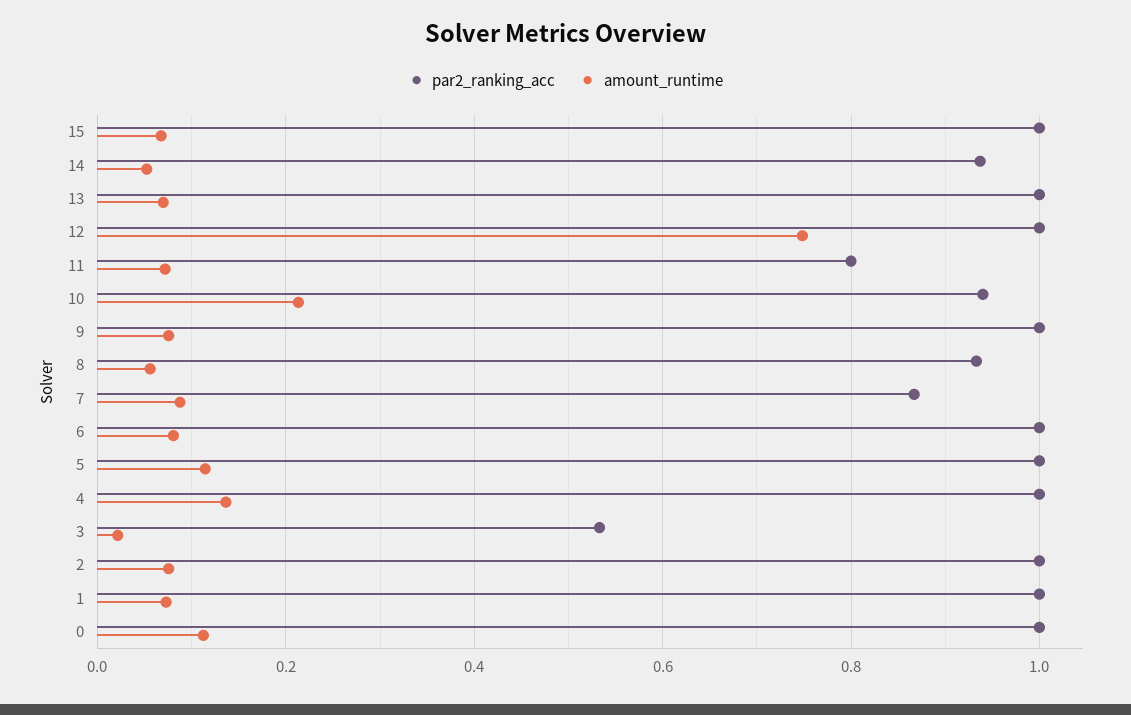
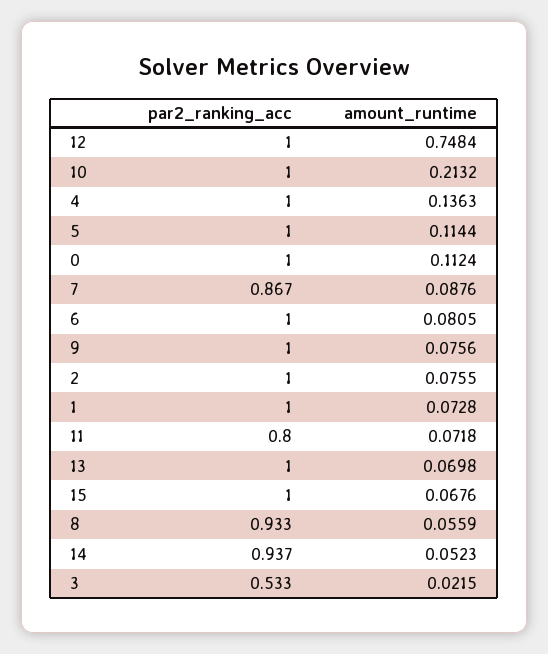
par2_ranking_acc, 10: 0.94 -> 1

